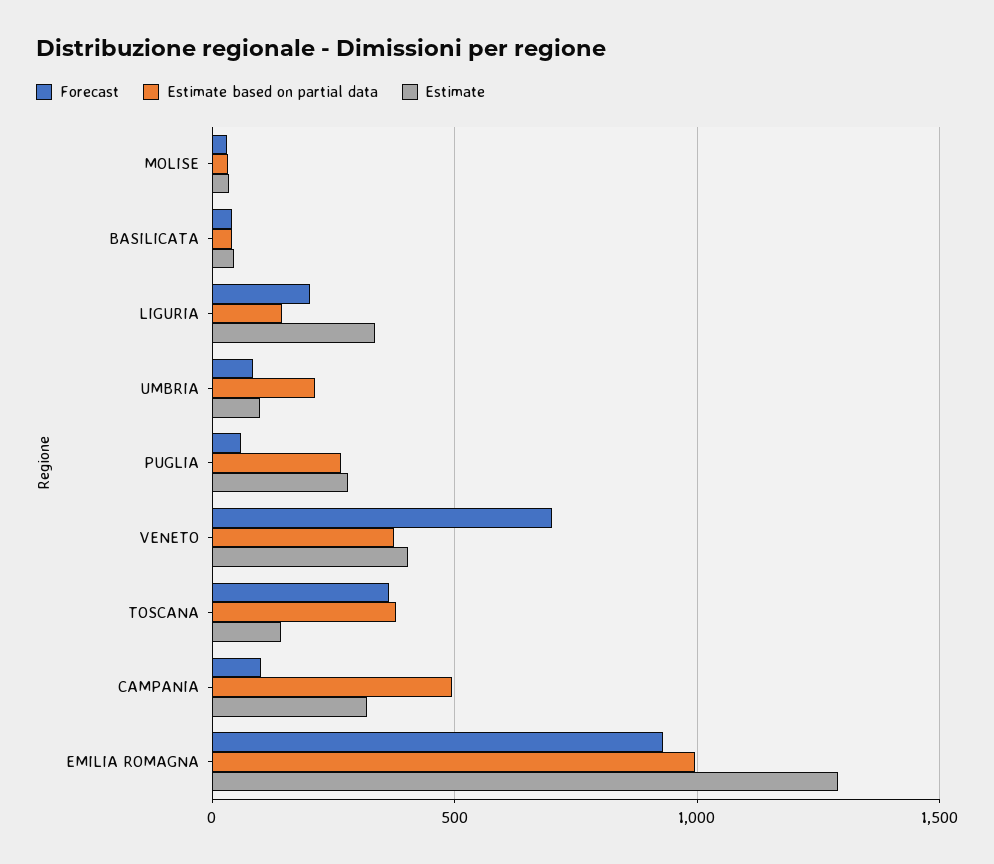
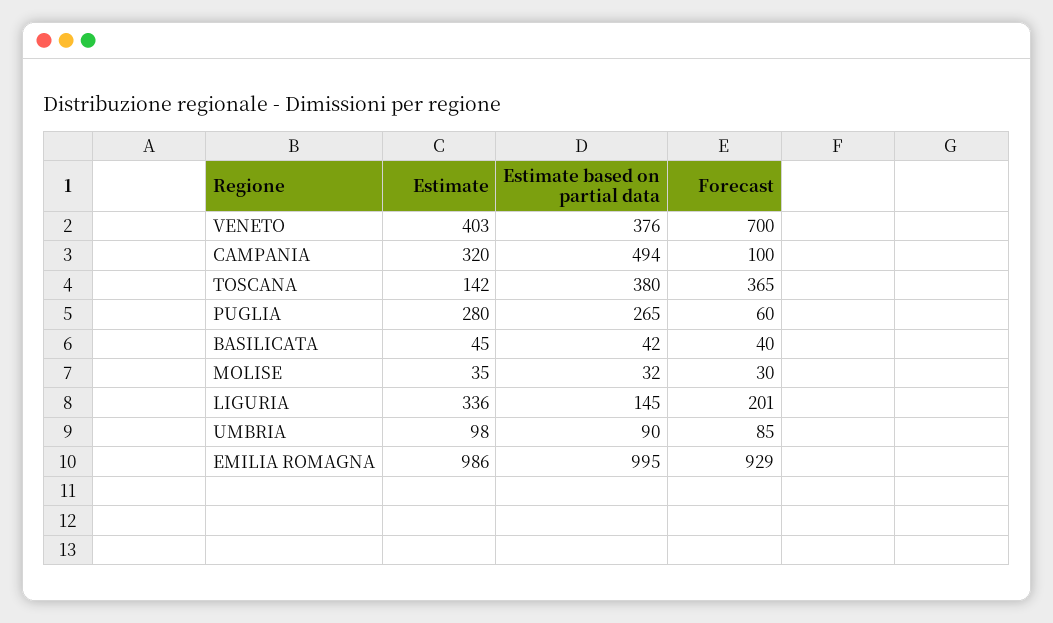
Estimate based on partial data, UMBRIA: 200 -> 90
Estimate, EMILIA ROMAGNA: 1300 -> 986

